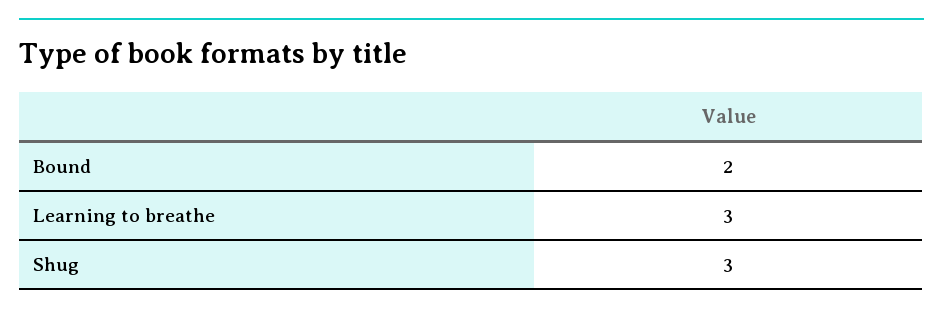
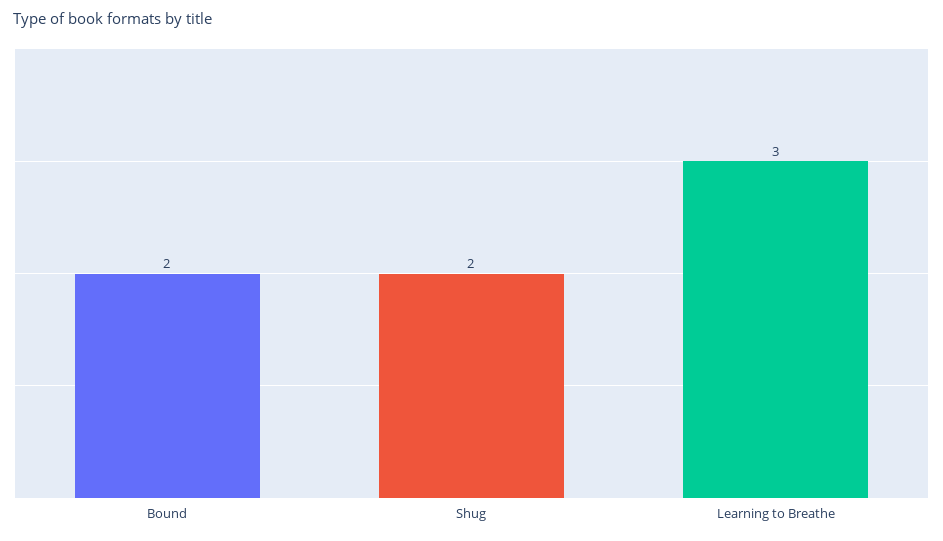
Shug: 3 -> 2

